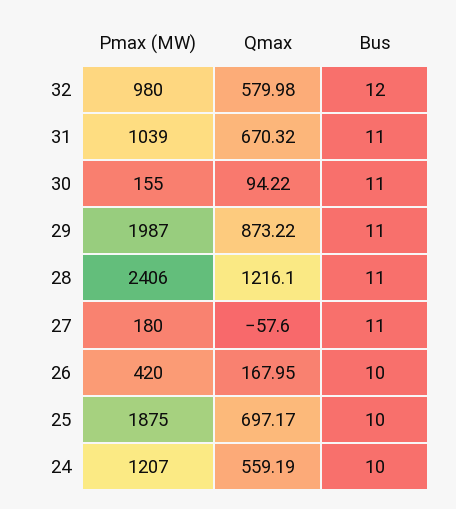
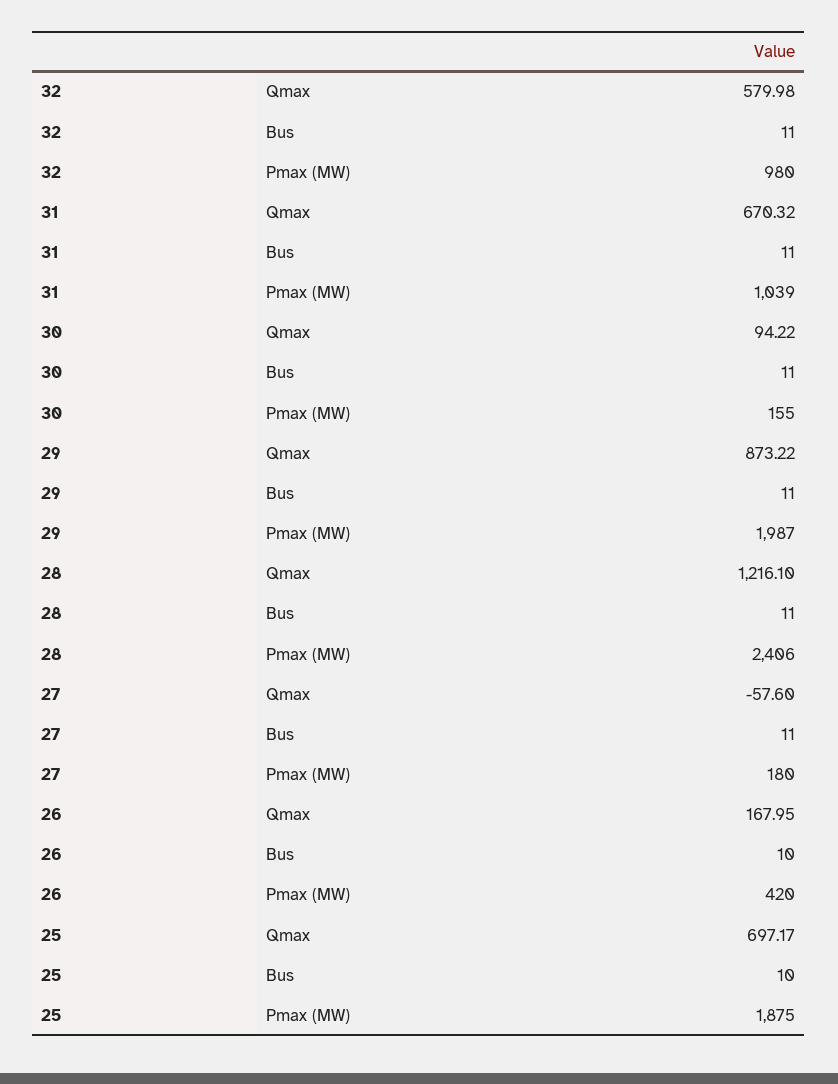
Bus, 32: 12 -> 11
Pmax (MW), 24: 1207 -> none
Qmax, 24: 559.19 -> none
Bus, 24: 10 -> none

